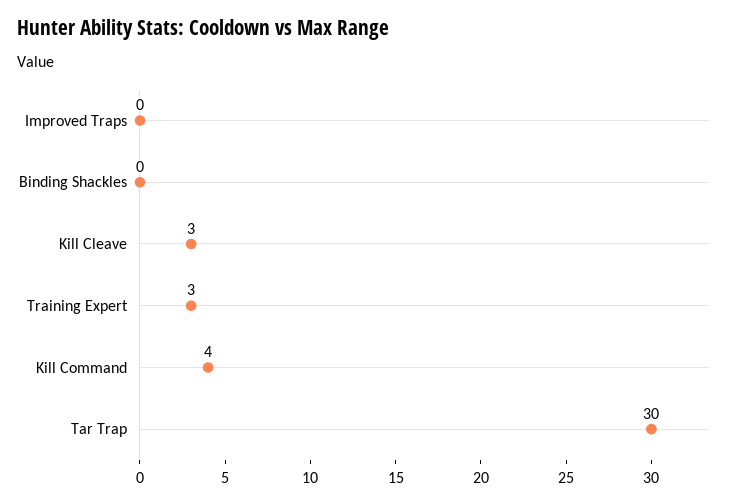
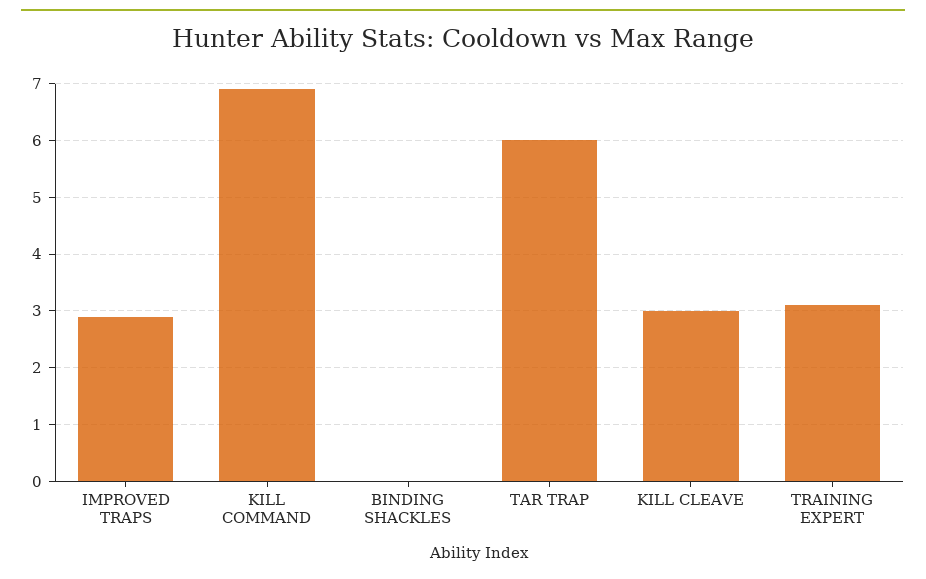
Improved Traps: 0 -> 3
Kill Command: 4 -> 7
Tar Trap: 30 -> 6

